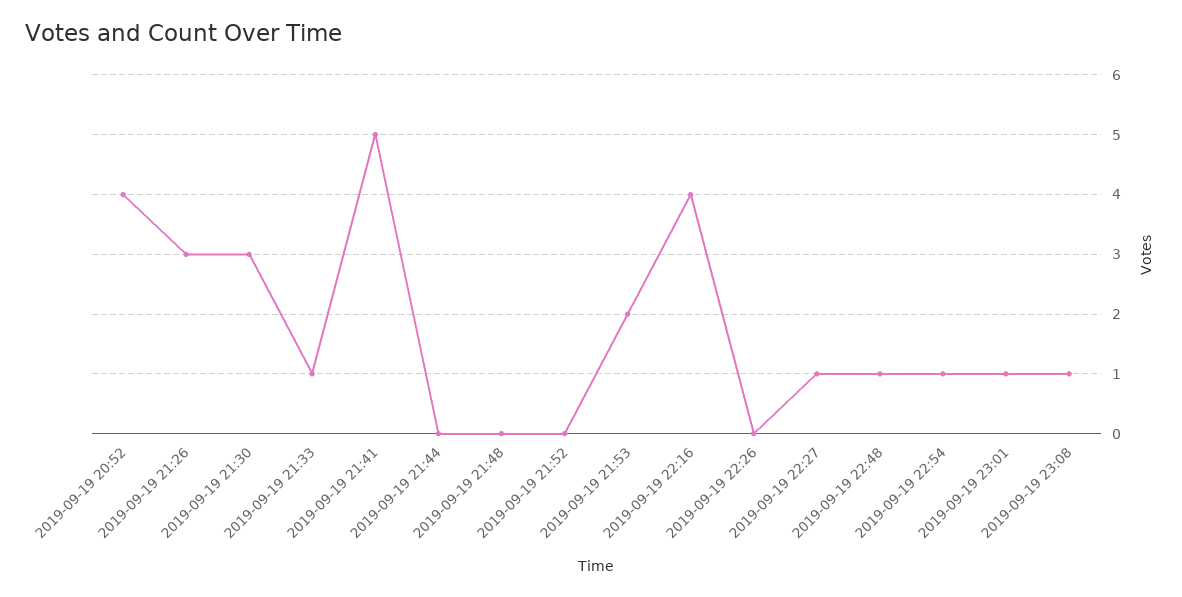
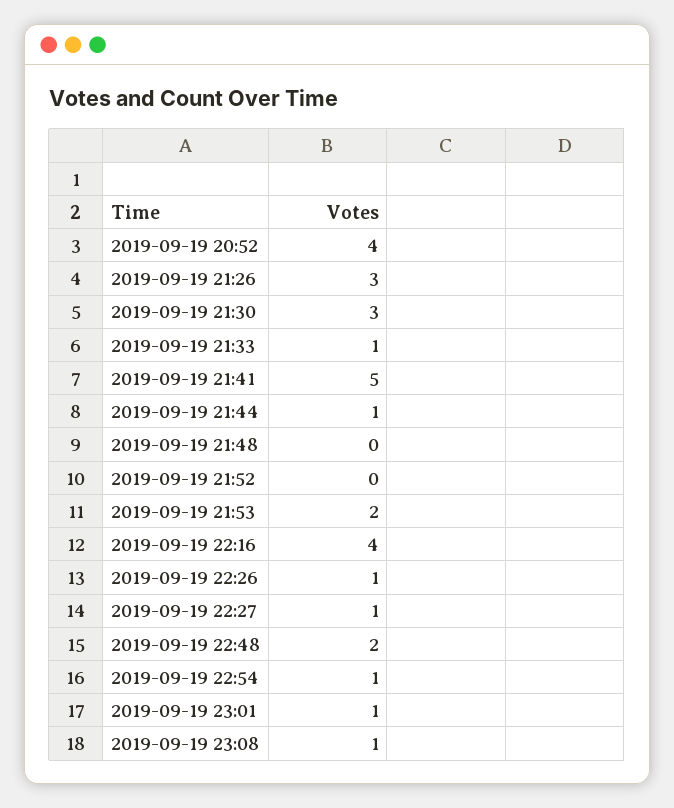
2019-09-19 21:44: 0 -> 1
2019-09-19 22:26: 0 -> 1
2019-09-19 22:48: 1 -> 2

